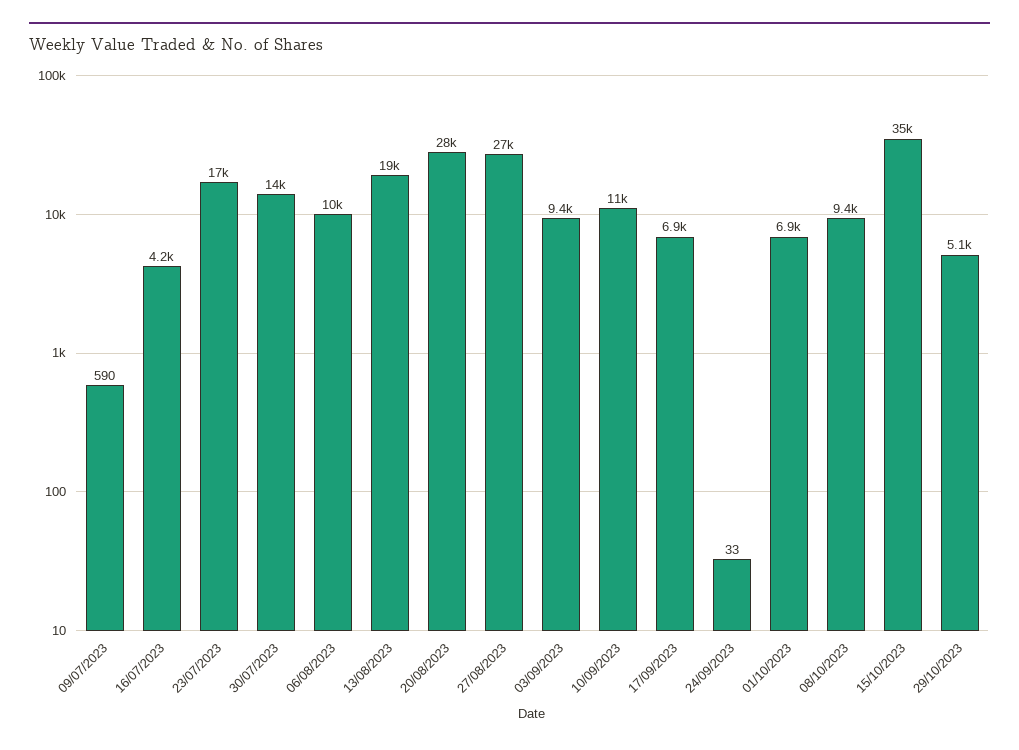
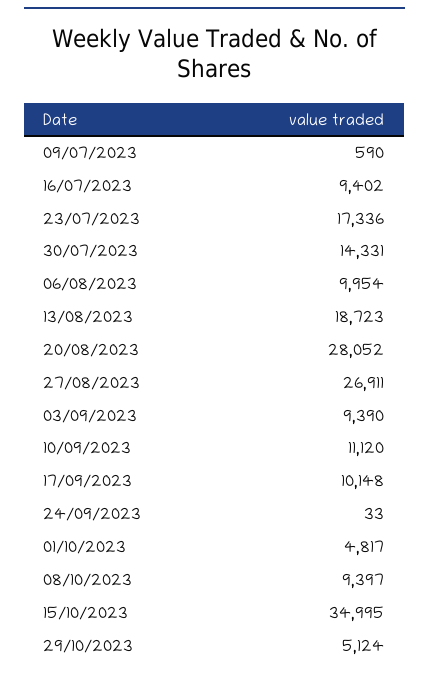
16/07/2023: 4200 -> 9402
17/09/2023: 6900 -> 10148
01/10/2023: 6900 -> 4817

